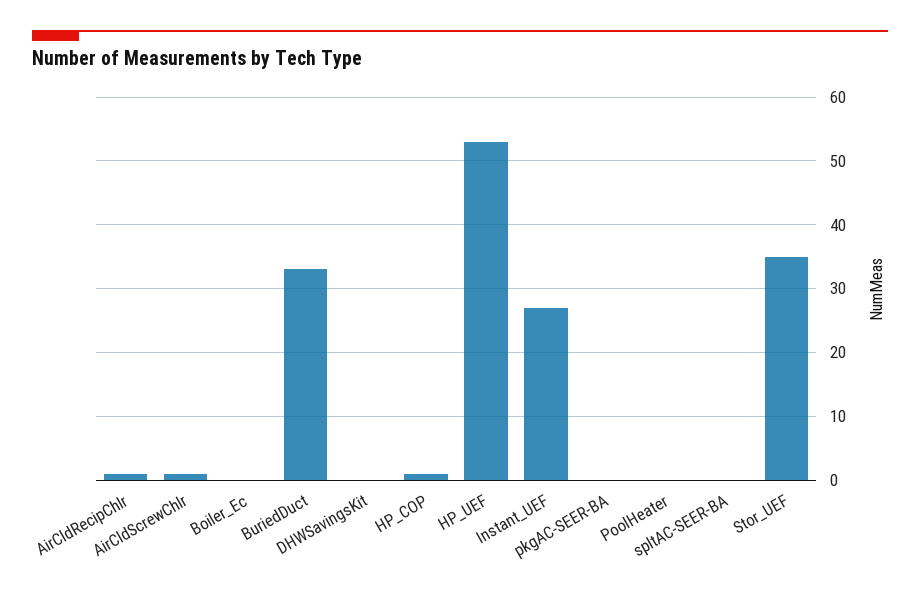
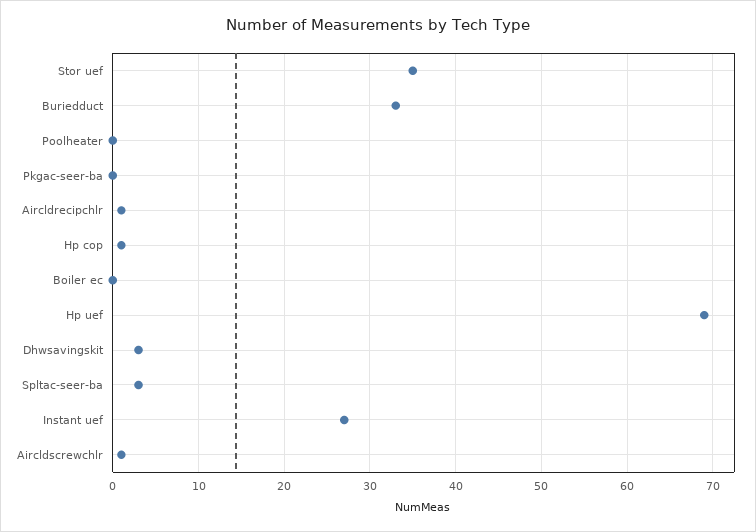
DHWSavingsKit: 0 -> 3
HP_UEF: 53 -> 69
spltAC-SEER-BA: 0 -> 3

